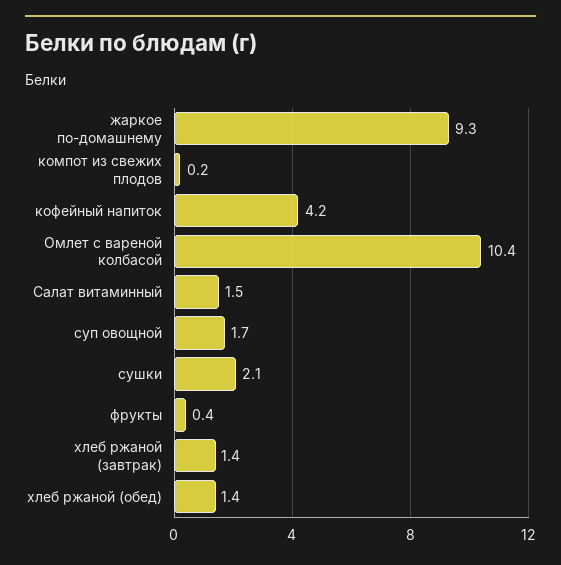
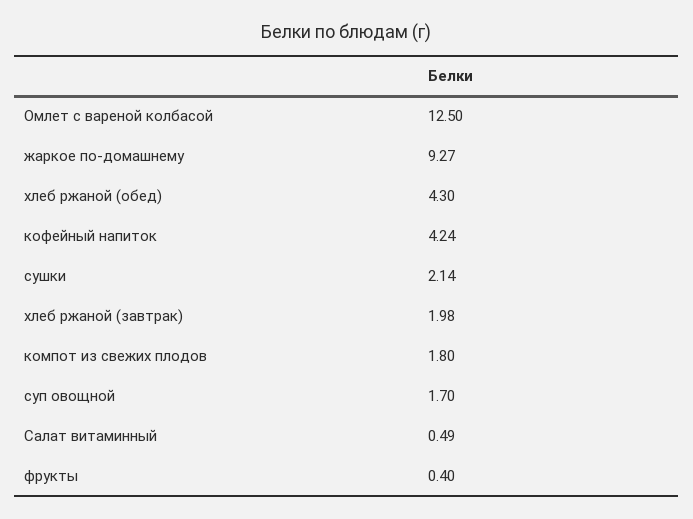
компот из свежих плодов: 0.2 -> 1.8
Омлет с вареной колбасой: 10.4 -> 12.5
Салат витаминный: 1.5 -> 0.49
хлеб ржаной (завтрак): 1.4 -> 1.98
хлеб ржаной (обед): 1.4 -> 4.3

